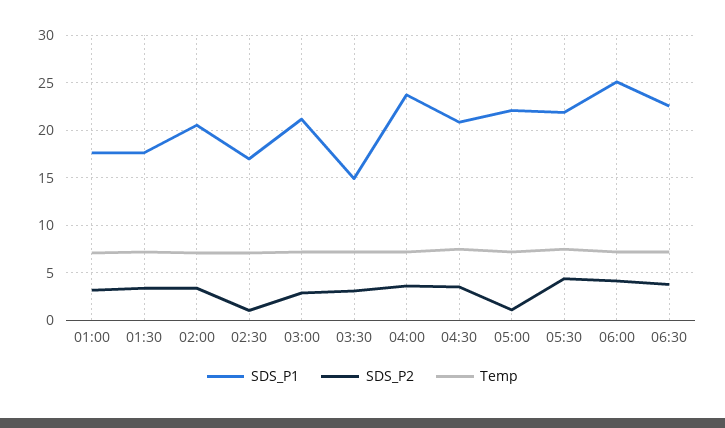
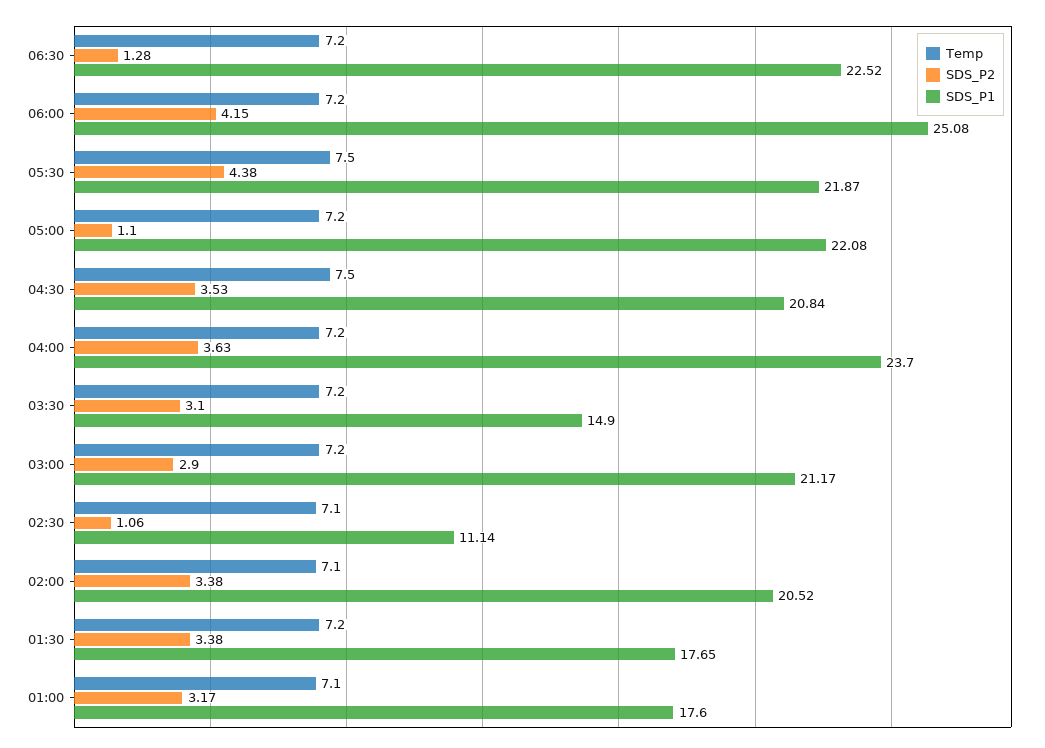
SDS_P1, 02:30: 17 -> 11.14
SDS_P2, 06:30: 4 -> 1.28

